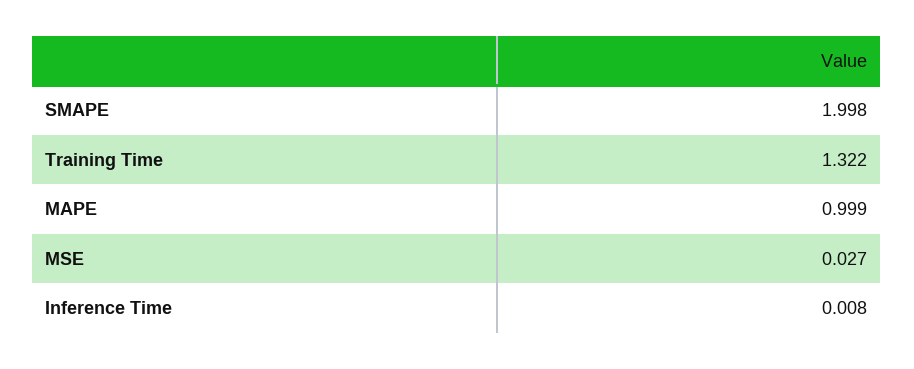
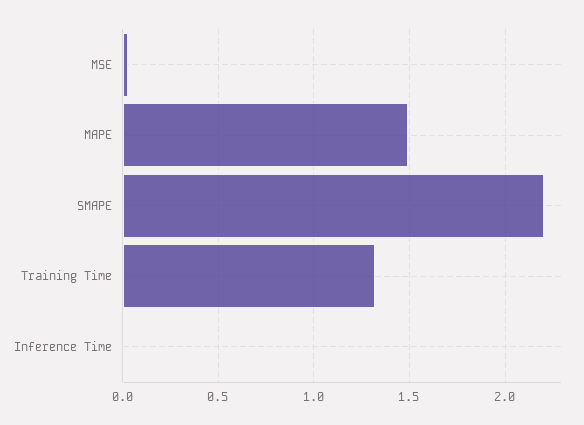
SMAPE: 1.998 -> 2.2
MAPE: 0.999 -> 1.5

